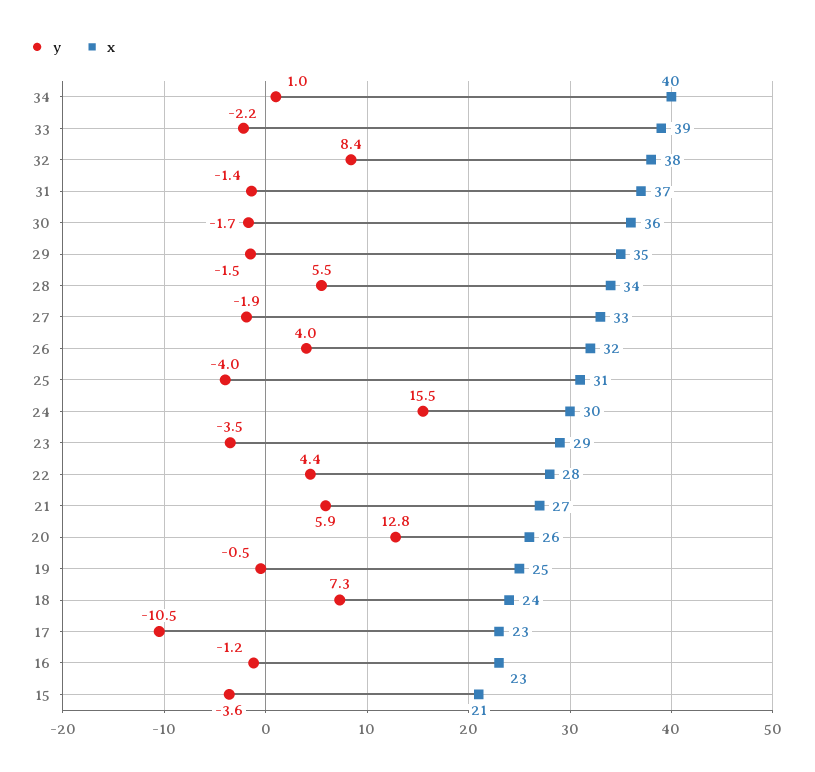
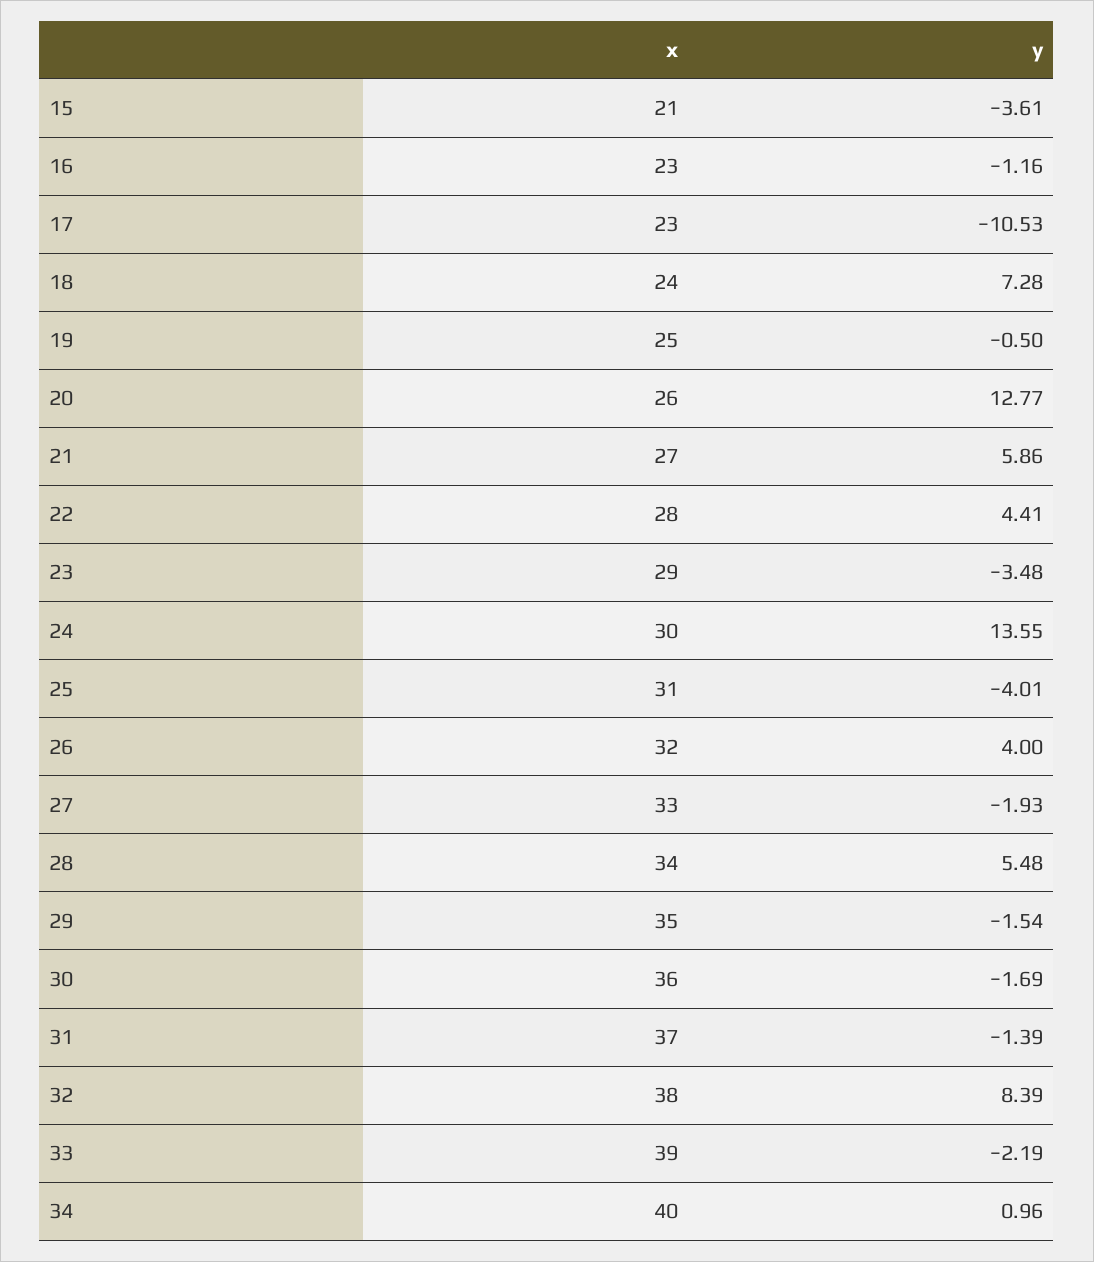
y, 24: 15.5 -> 13.55

